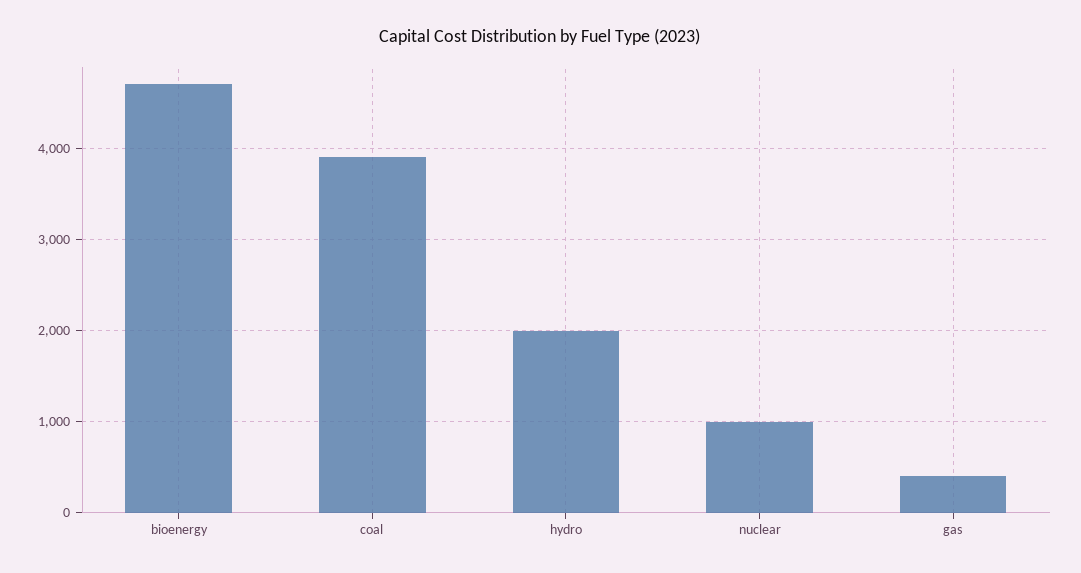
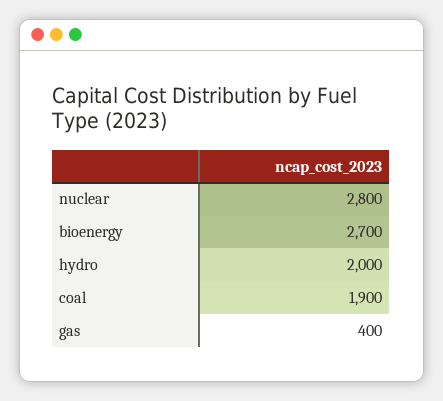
bioenergy: 4700 -> 2700
coal: 3900 -> 1900
nuclear: 1000 -> 2800

